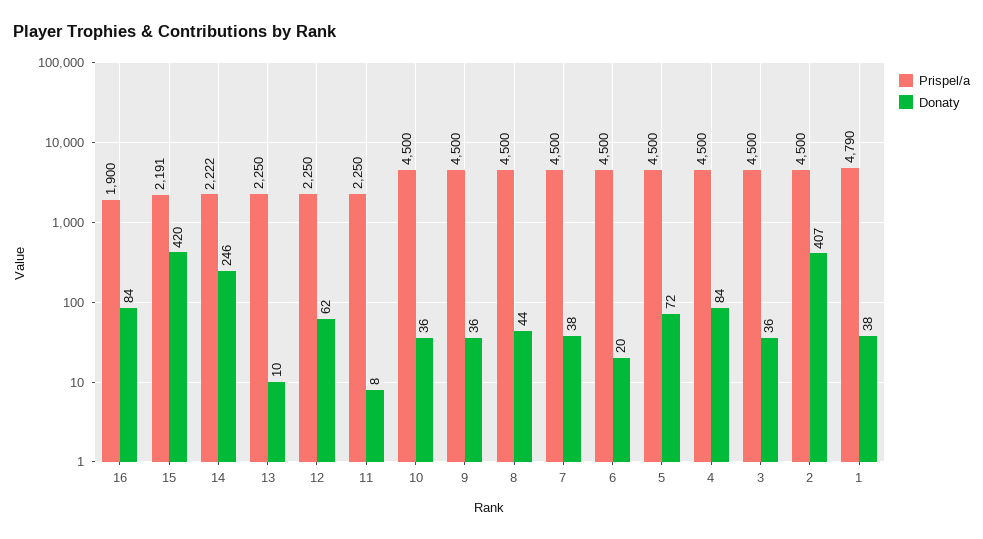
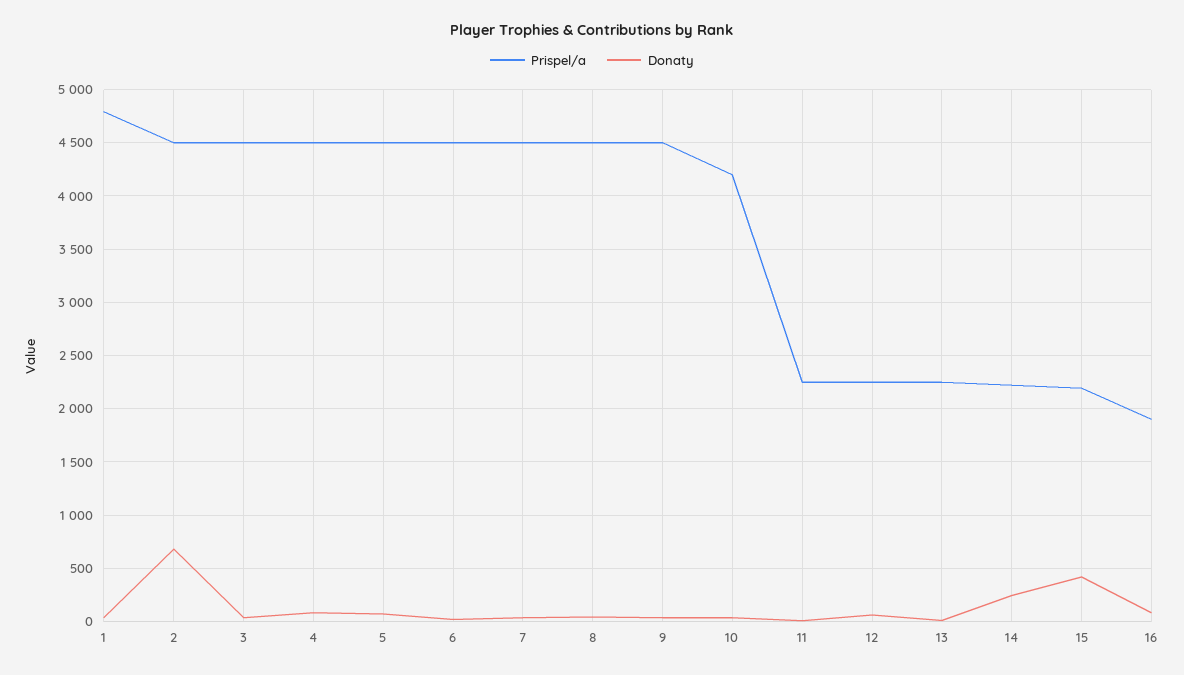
Prispel/a, 10: 4500 -> 4200
Donaty, 2: 407 -> 700

